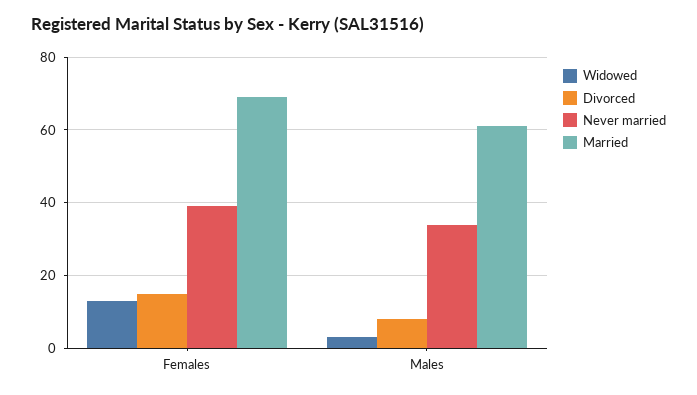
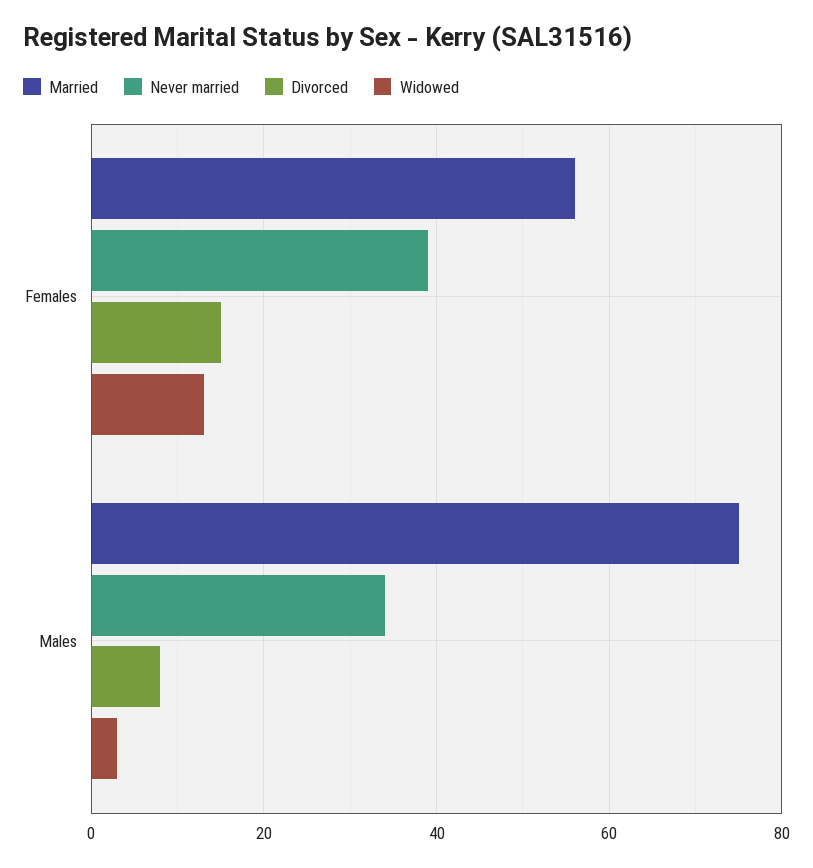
Married, Females: 70 -> 55
Married, Males: 60 -> 75

